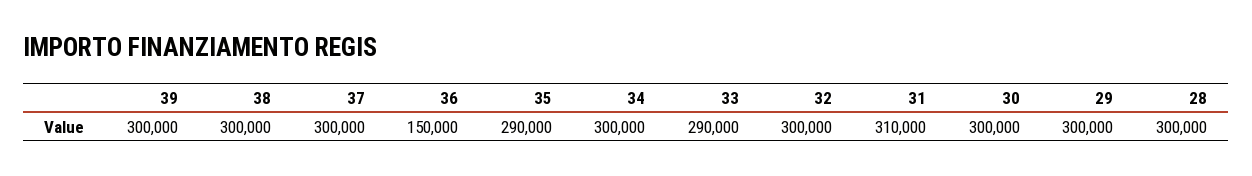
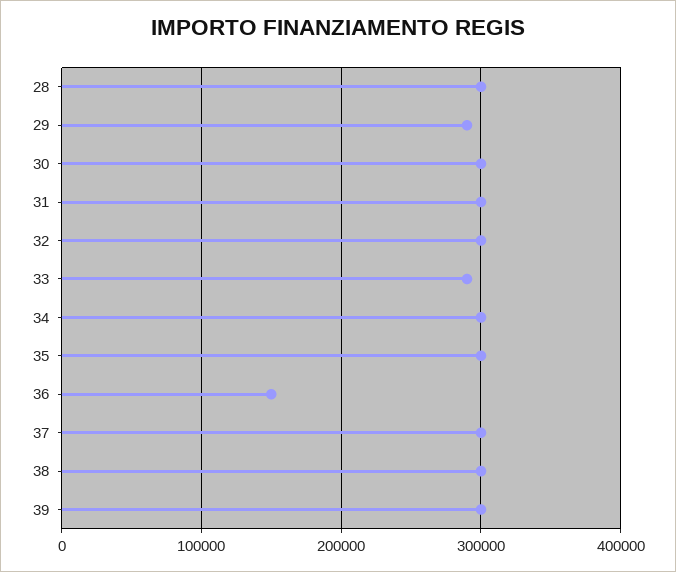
35: 290000 -> 300000
31: 310000 -> 300000
29: 300000 -> 290000

